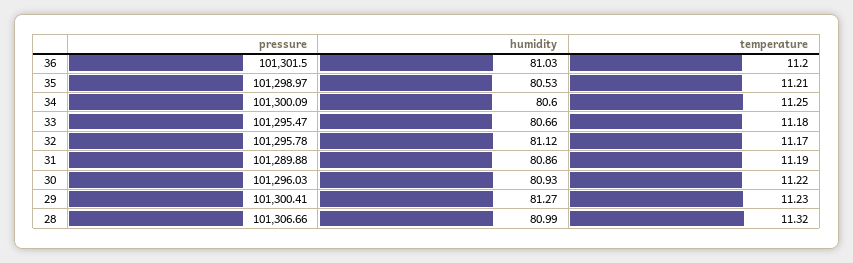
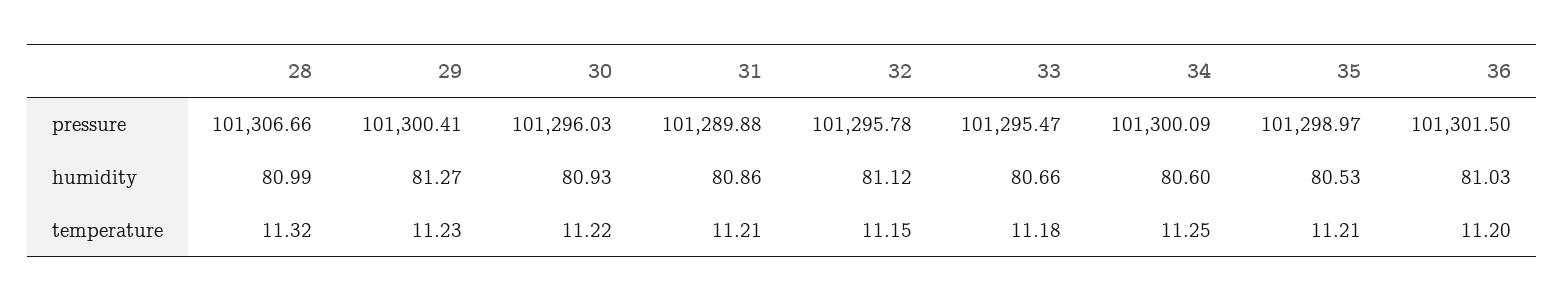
temperature, 32: 11.17 -> 11.15
temperature, 31: 11.19 -> 11.21

